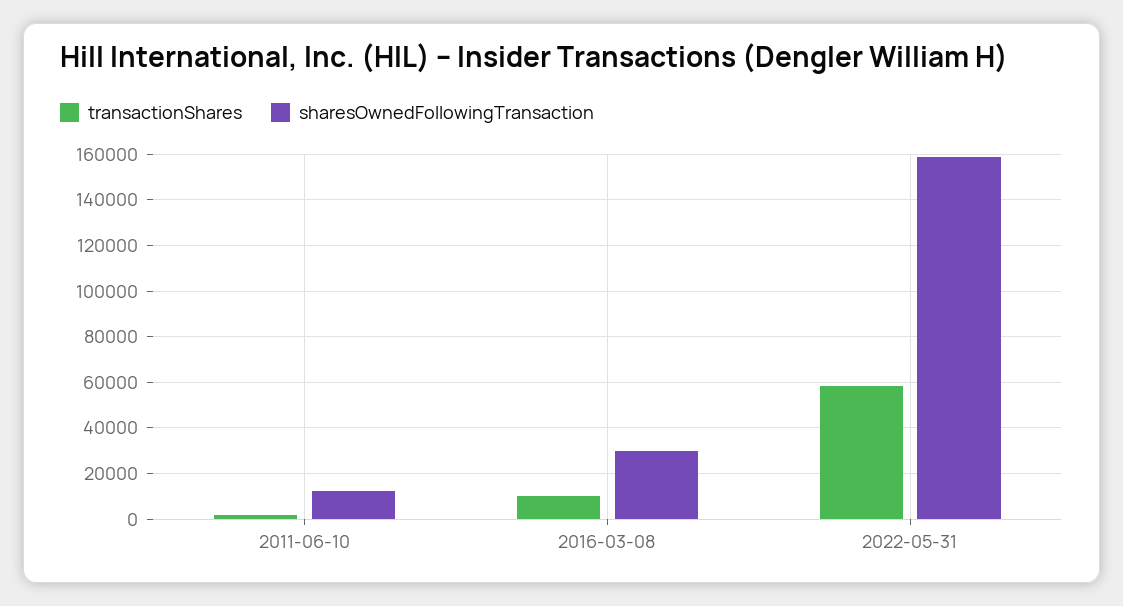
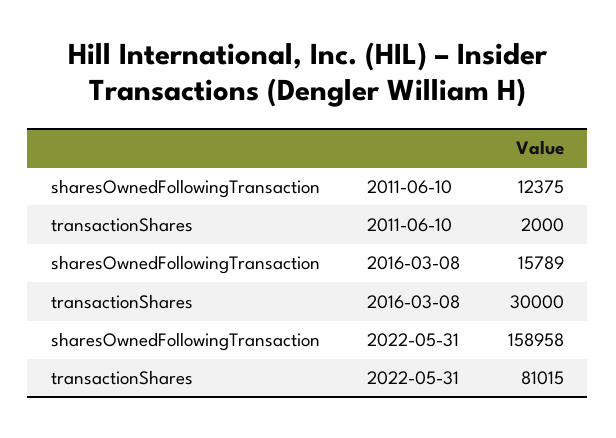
transactionShares, 2016-03-08: 10000 -> 30000
sharesOwnedFollowingTransaction, 2016-03-08: 30000 -> 15789
transactionShares, 2022-05-31: 60000 -> 81015

